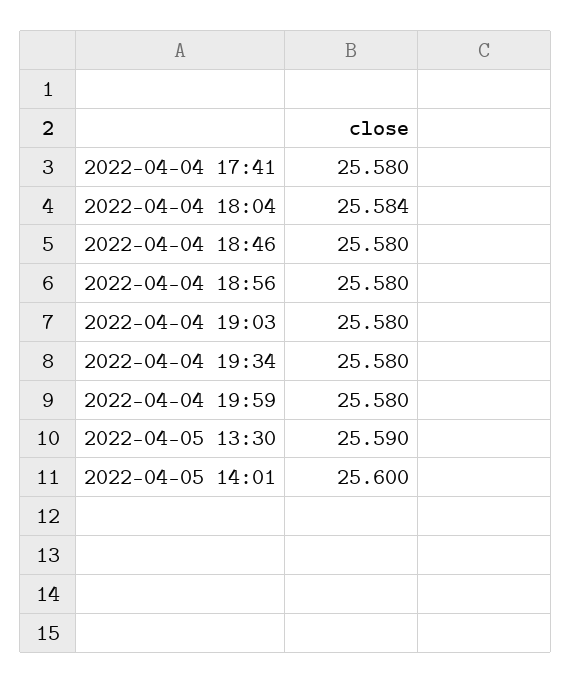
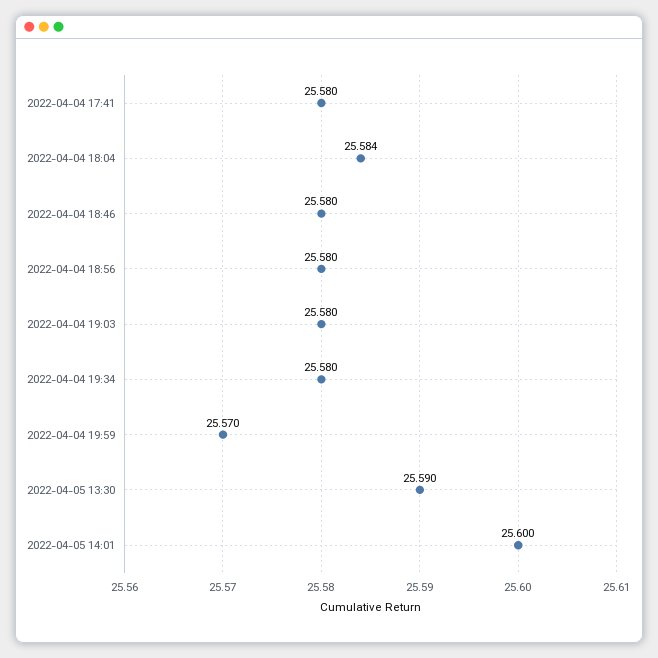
2022-04-04 19:59: 25.58 -> 25.57

